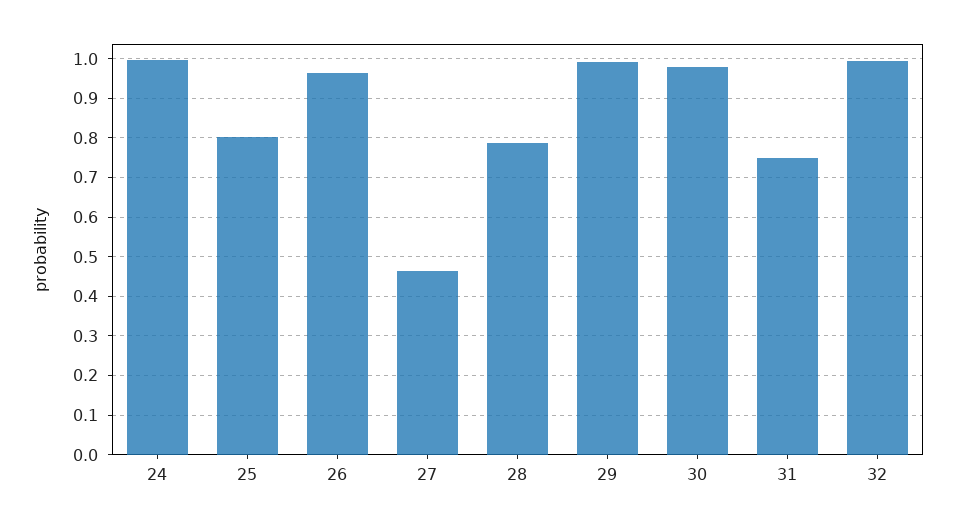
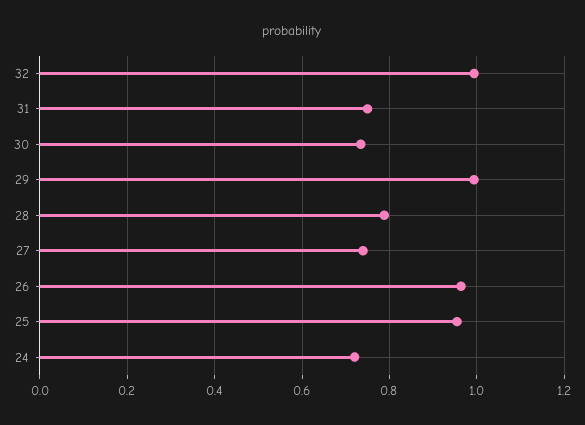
24: 1 -> 0.72
25: 0.8 -> 0.96
27: 0.46 -> 0.74
30: 0.98 -> 0.74

